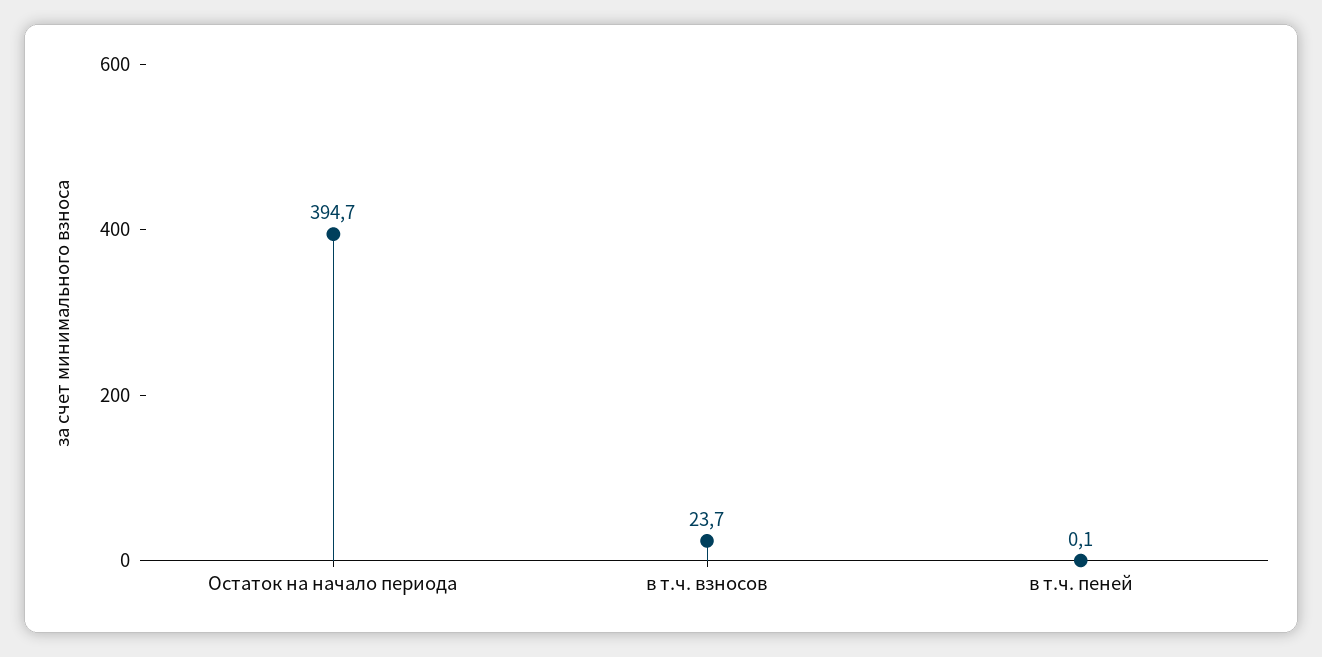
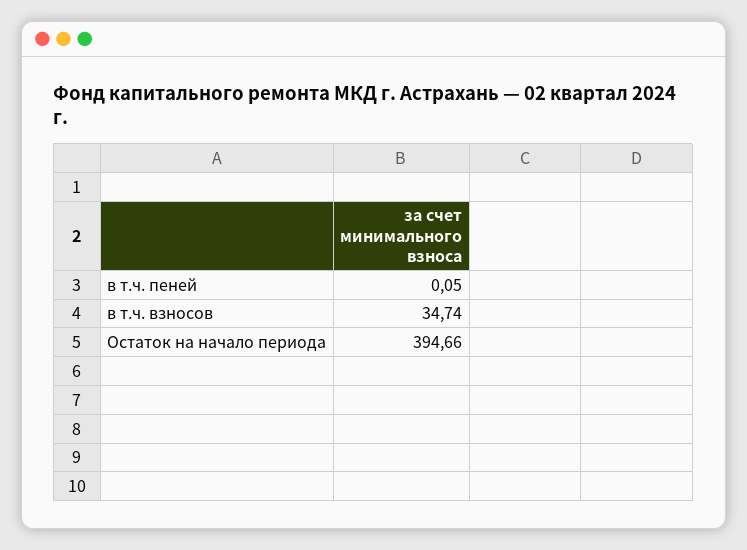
в т.ч. взносов: 23.7 -> 34.74

